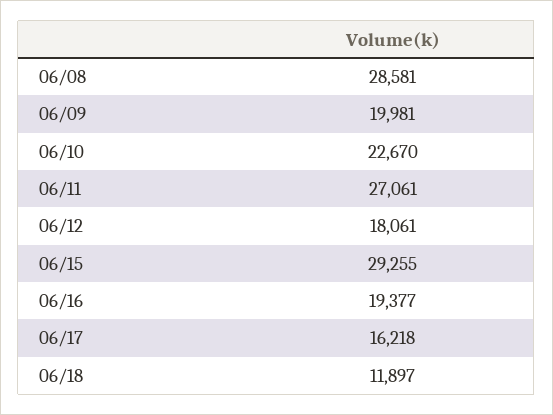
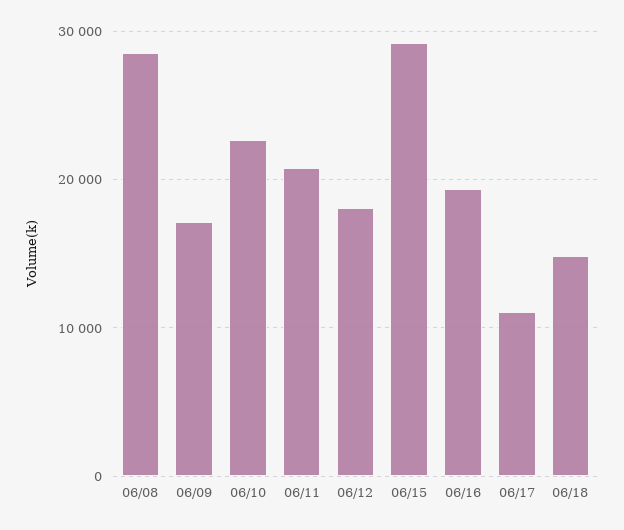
06/09: 19981 -> 17000
06/11: 27061 -> 21000
06/17: 16218 -> 11000
06/18: 11897 -> 15000

